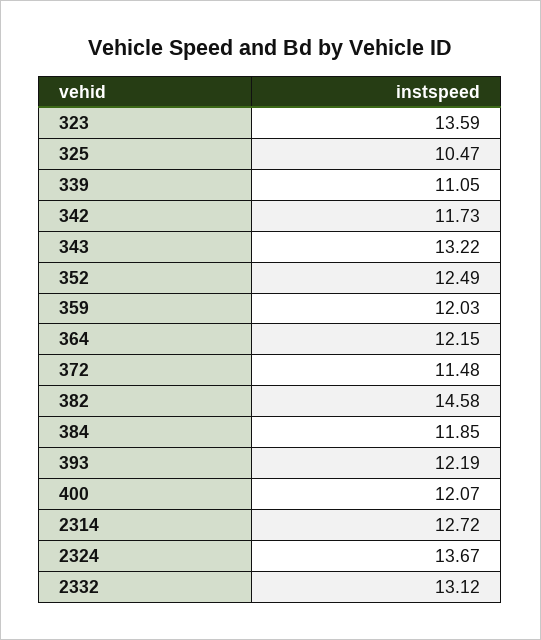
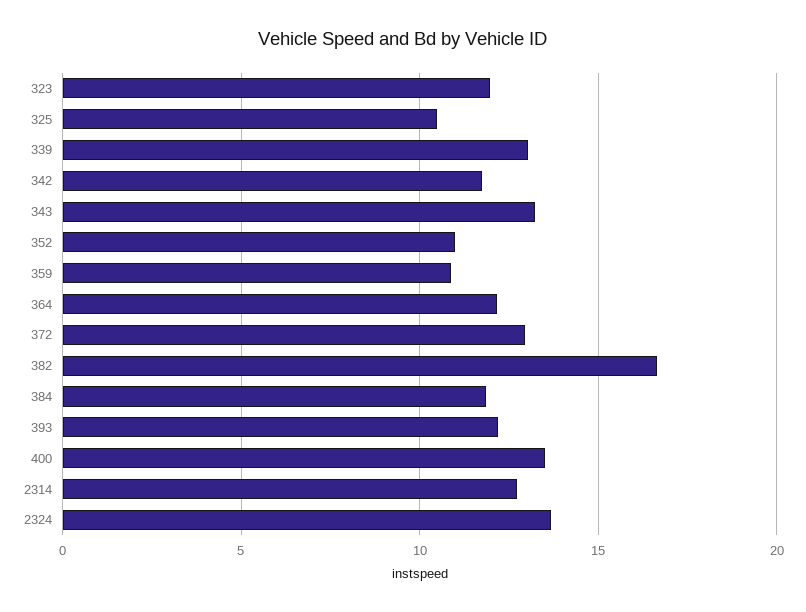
323: 13.59 -> 12
339: 11.05 -> 13
352: 12.49 -> 11
359: 12.03 -> 11
372: 11.48 -> 13
382: 14.58 -> 16.5
400: 12.07 -> 13.5
2332: 13.12 -> none

